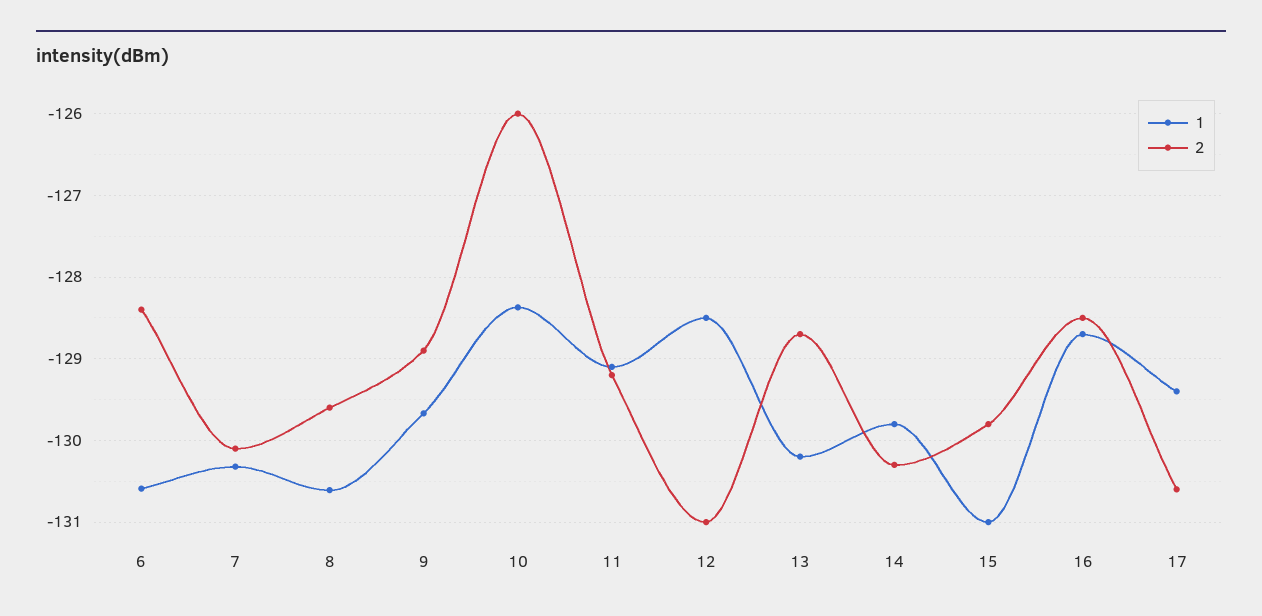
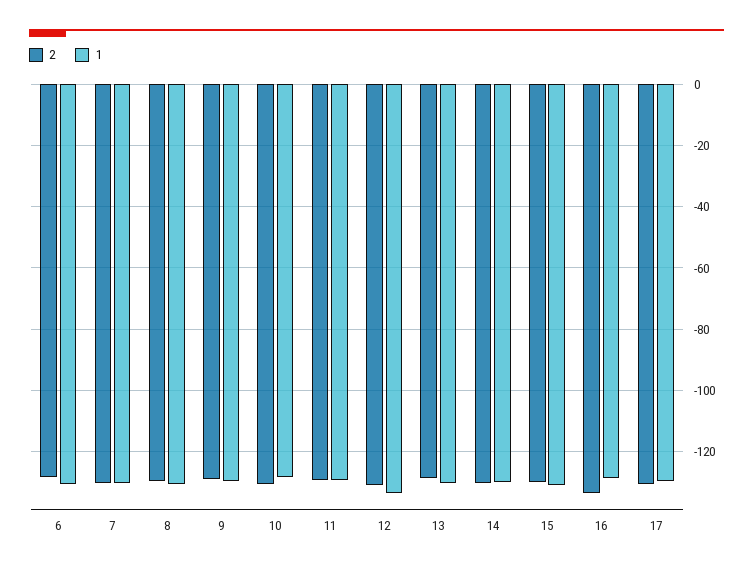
2, 10: -126 -> -130
1, 12: -128.5 -> -134
2, 16: -128.5 -> -134

